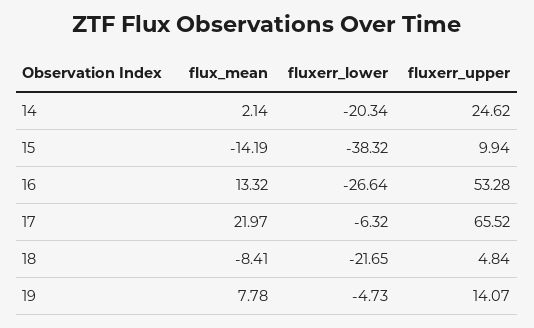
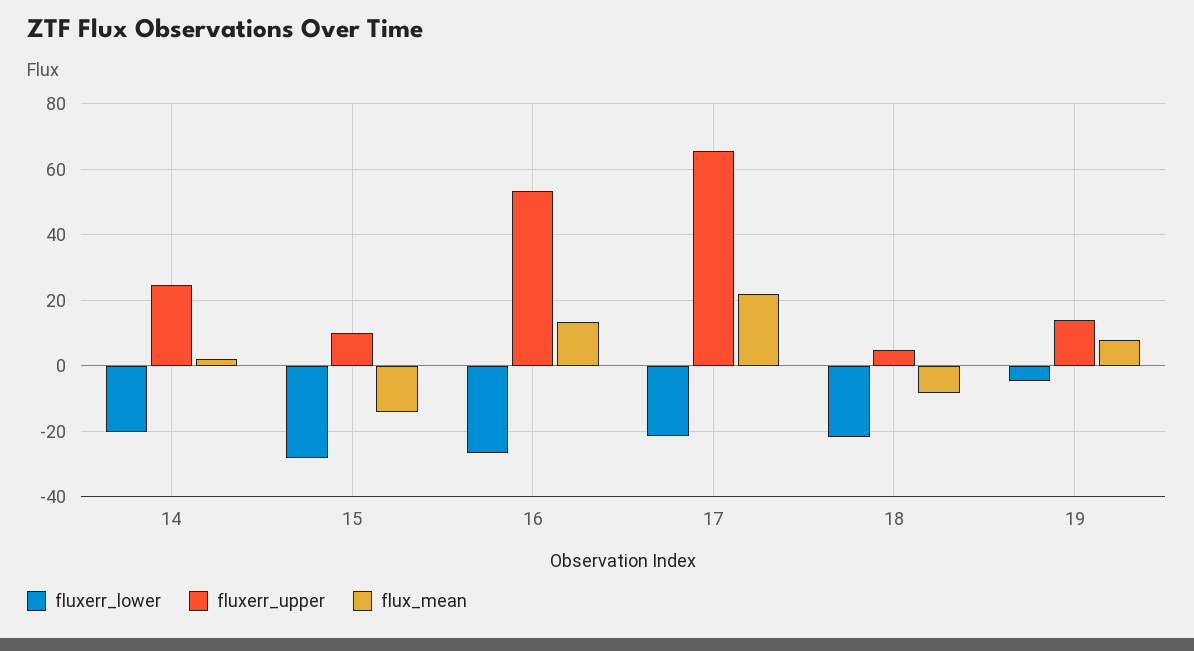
fluxerr_lower, 15: -38.32 -> -28
fluxerr_lower, 17: -6.32 -> -22

